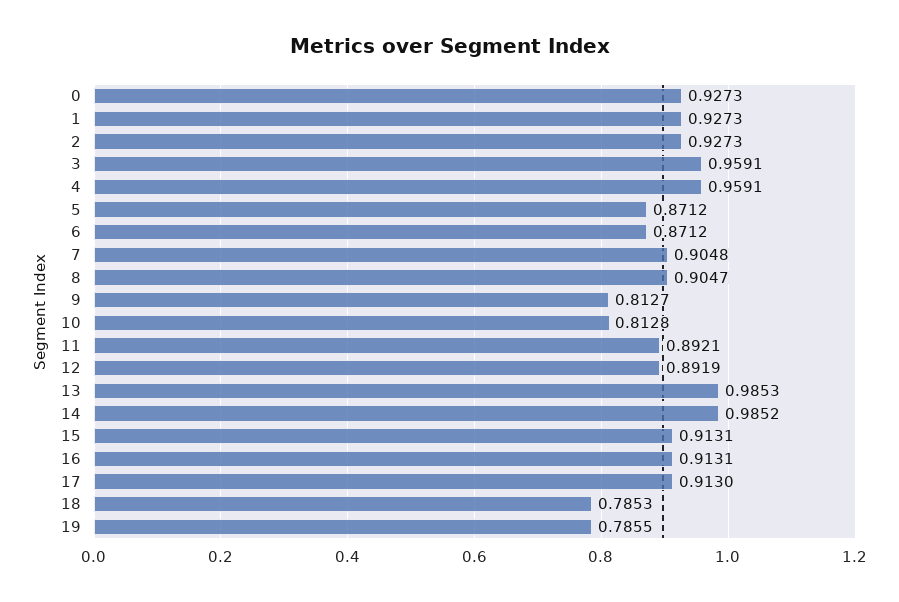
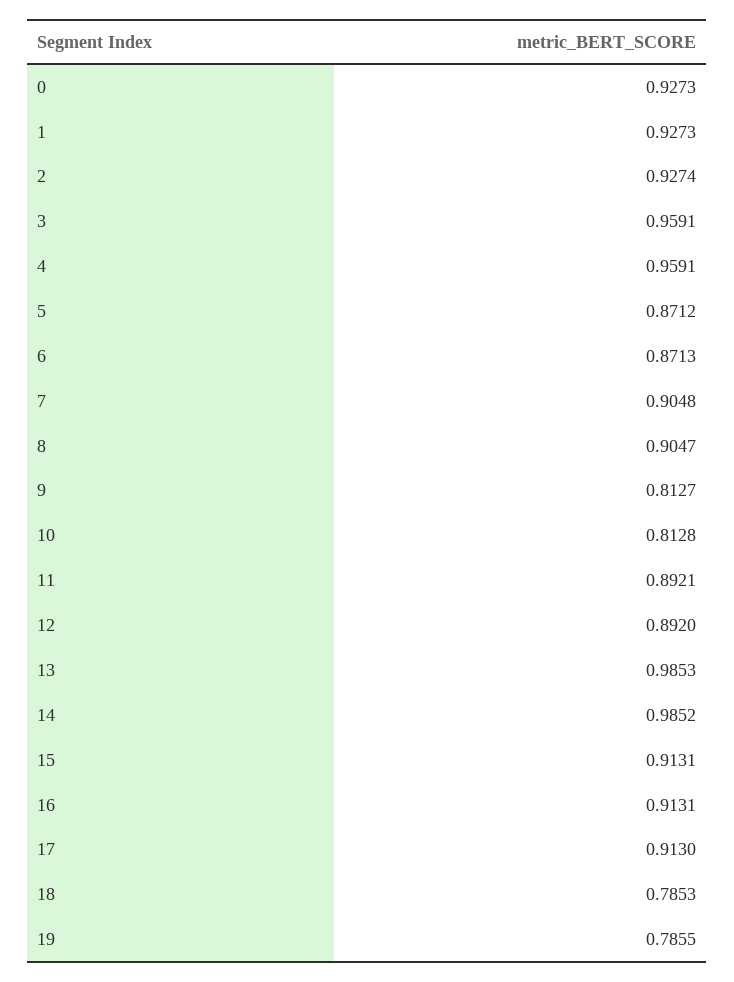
2: 0.9273 -> 0.9274
6: 0.8712 -> 0.8713
12: 0.8919 -> 0.892

